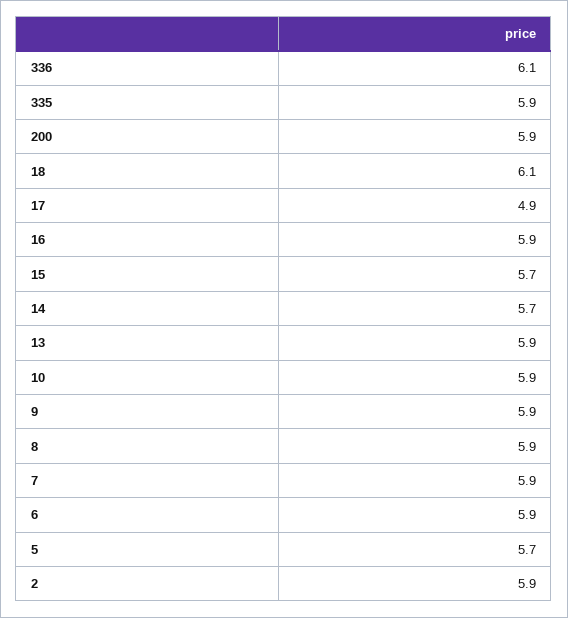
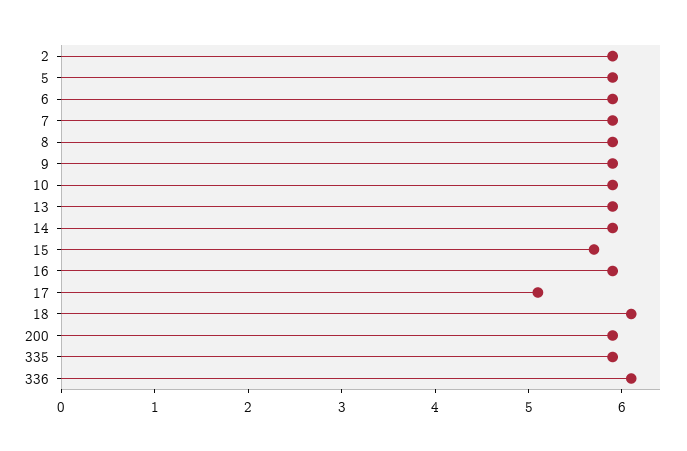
17: 4.9 -> 5.1
14: 5.7 -> 5.9
5: 5.7 -> 5.9

